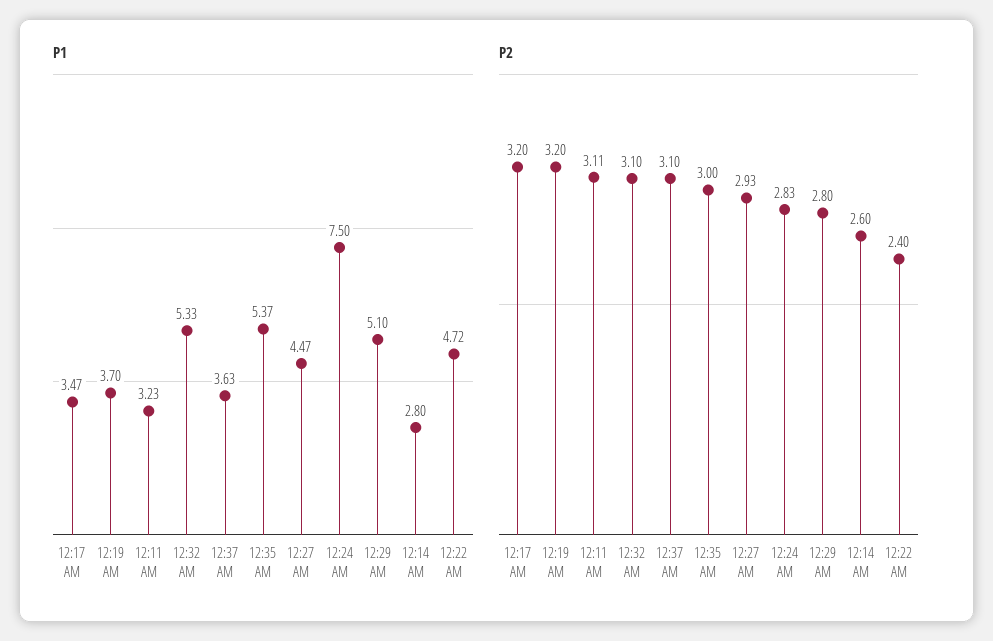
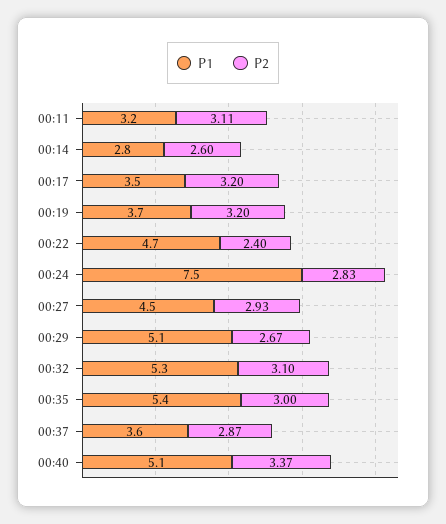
P2, 12:37 AM: 3.1 -> 2.87
P2, 12:29 AM: 2.8 -> 2.67
P1, 00:40: none -> 5.1
P2, 00:40: none -> 3.37

